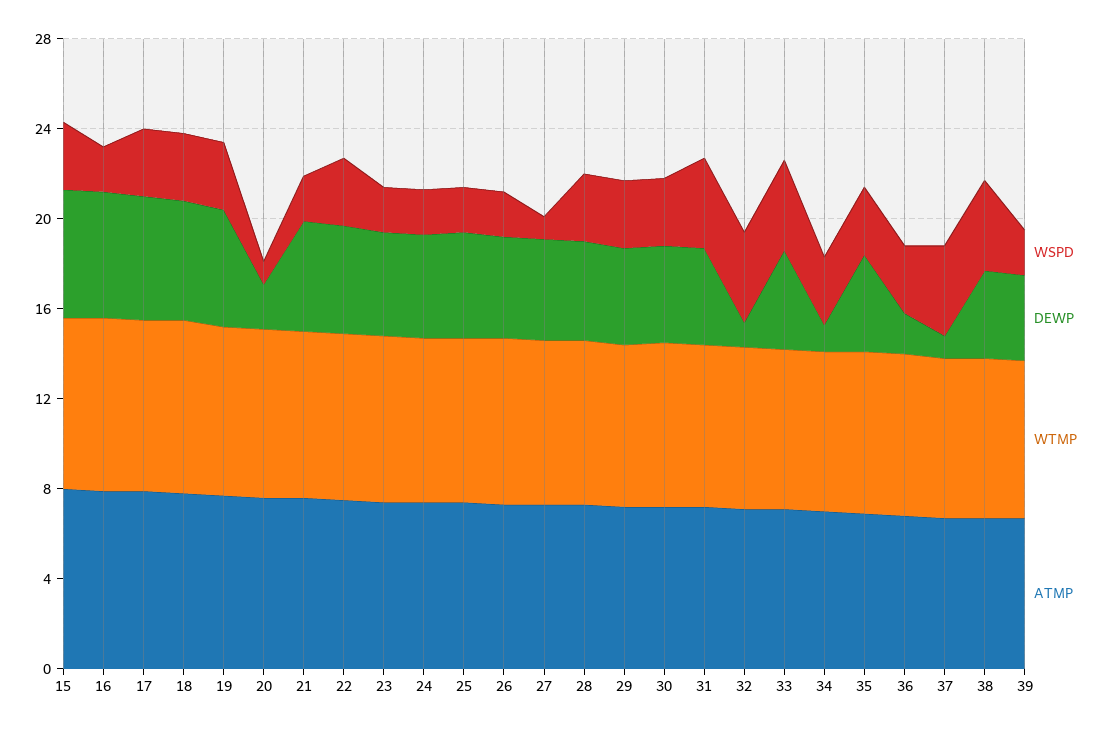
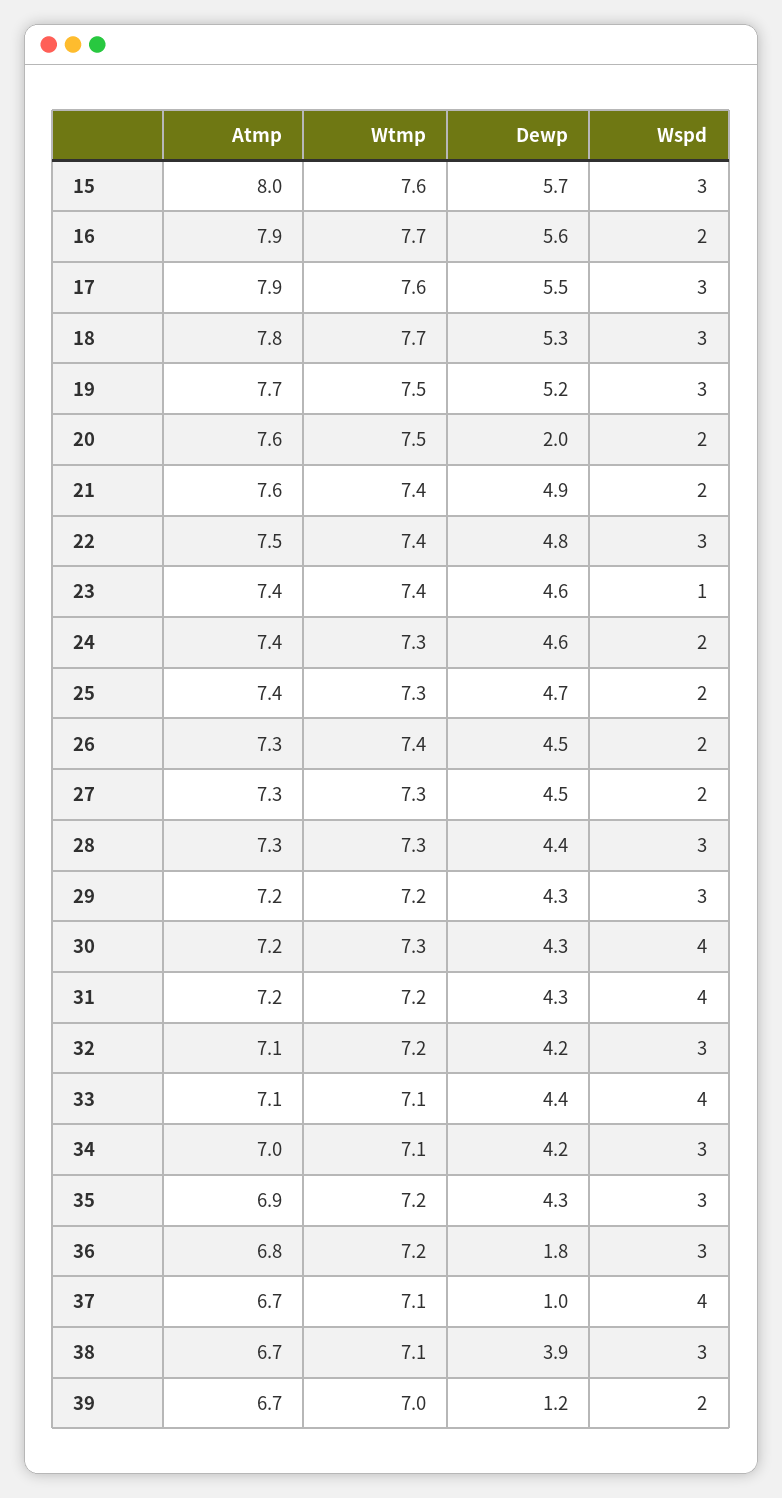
WSPD, 20: 1 -> 2
WSPD, 23: 2 -> 1
WSPD, 27: 1 -> 2
WSPD, 30: 3 -> 4
WSPD, 32: 4 -> 3
DEWP, 32: 1 -> 4.2
DEWP, 34: 1 -> 4.2
WSPD, 38: 4 -> 3
DEWP, 39: 4 -> 1.2

